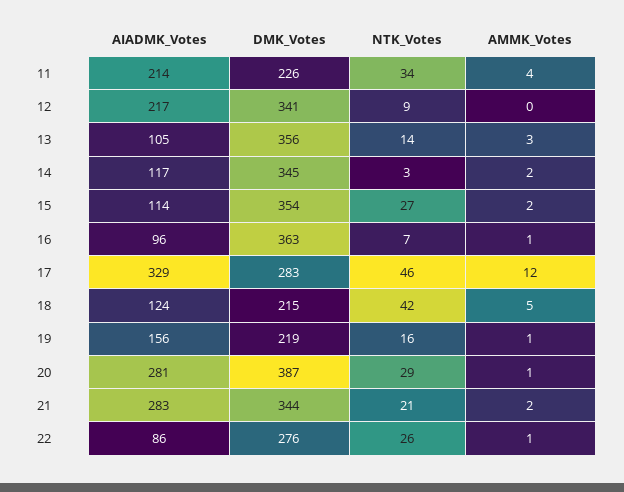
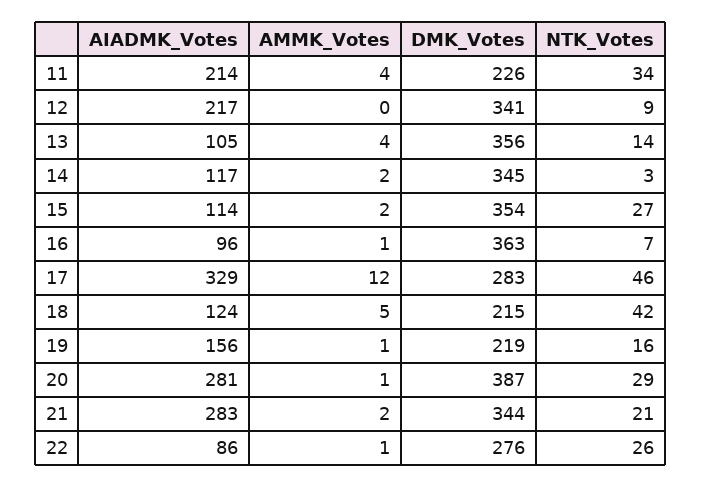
AMMK_Votes, 13: 3 -> 4

